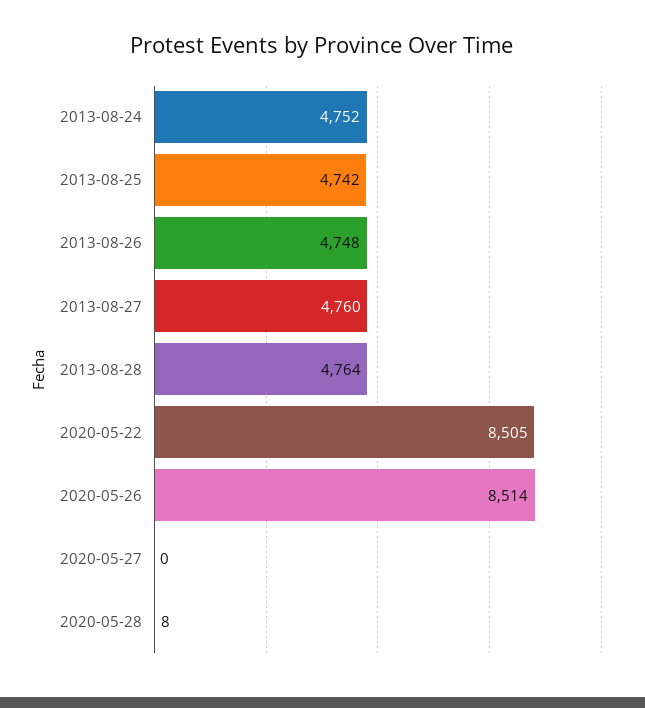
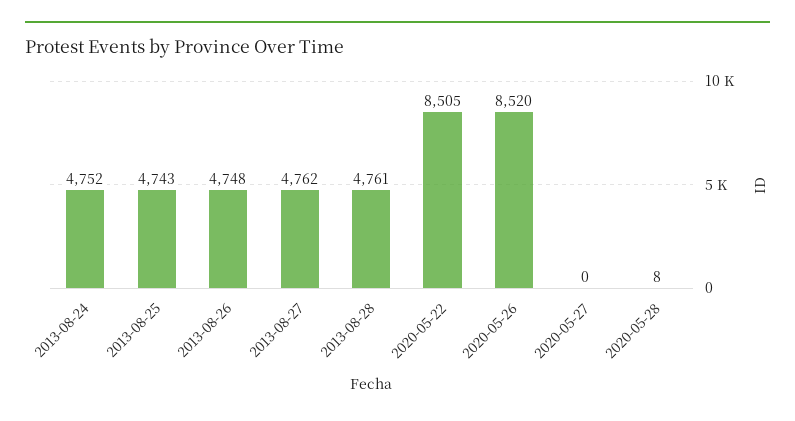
2013-08-25: 4742 -> 4743
2013-08-27: 4760 -> 4762
2013-08-28: 4764 -> 4761
2020-05-26: 8514 -> 8520

